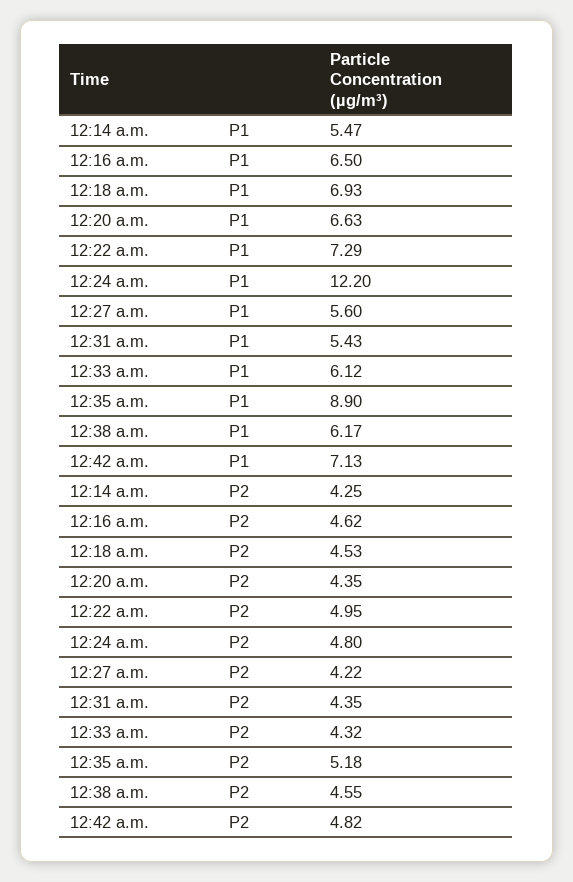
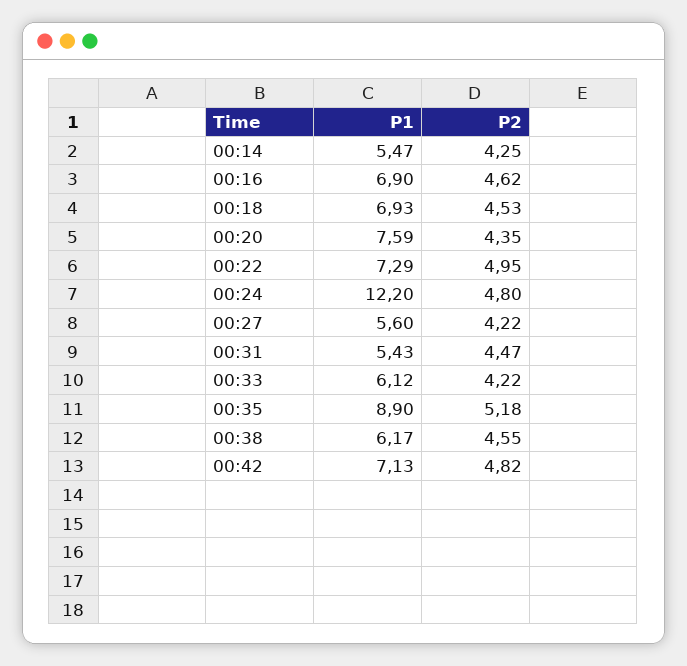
12:16 a.m., P1: 6.5 -> 6.9
12:20 a.m., P1: 6.63 -> 7.59
12:31 a.m., P2: 4.35 -> 4.47
12:33 a.m., P2: 4.32 -> 4.22

